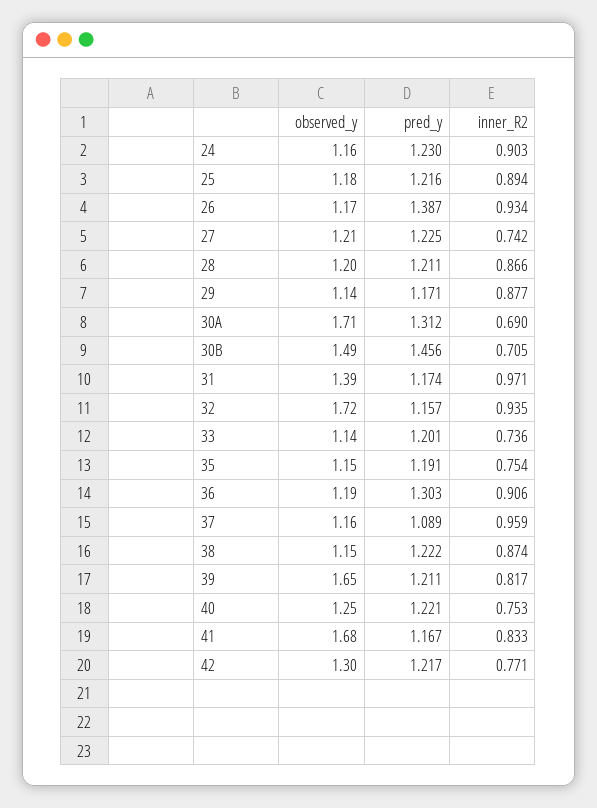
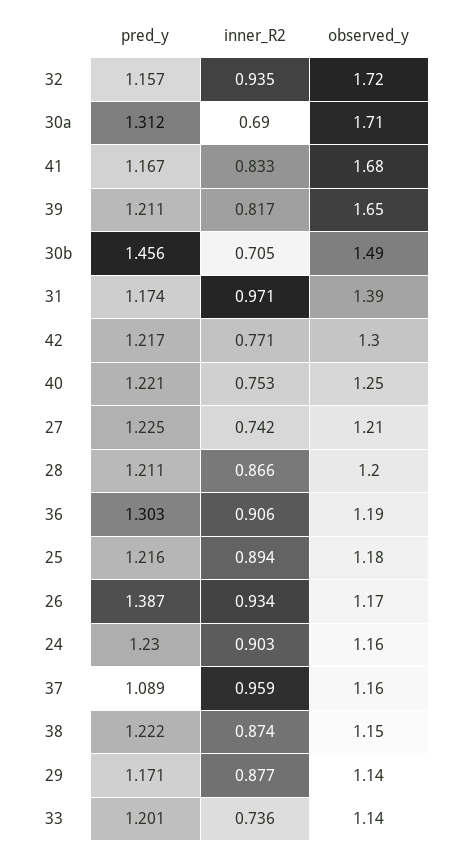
observed_y, 35: 1.15 -> none
pred_y, 35: 1.191 -> none
inner_R2, 35: 0.754 -> none

